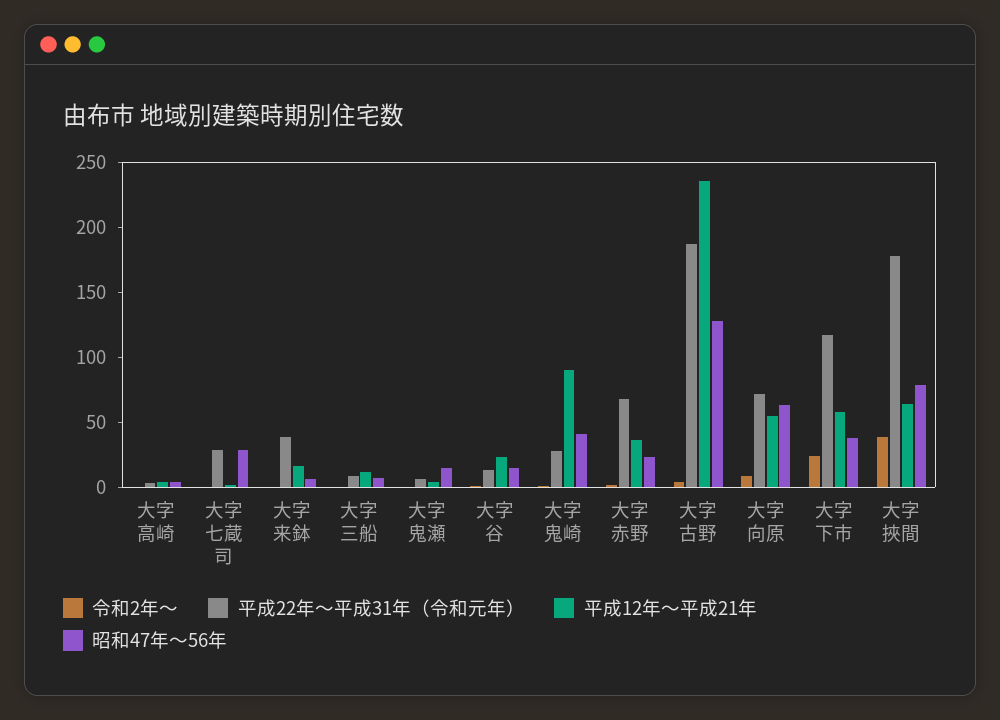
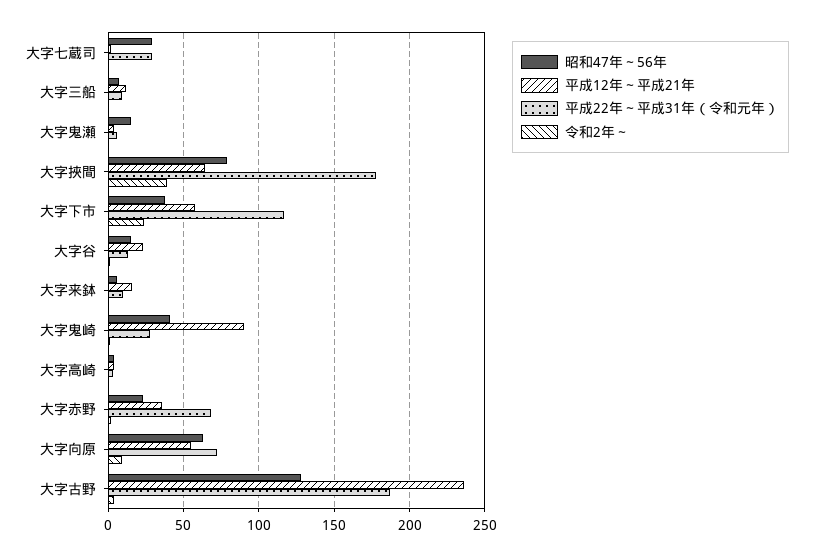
平成22年～平成31年（令和元年）, 大字来鉢: 40 -> 10

